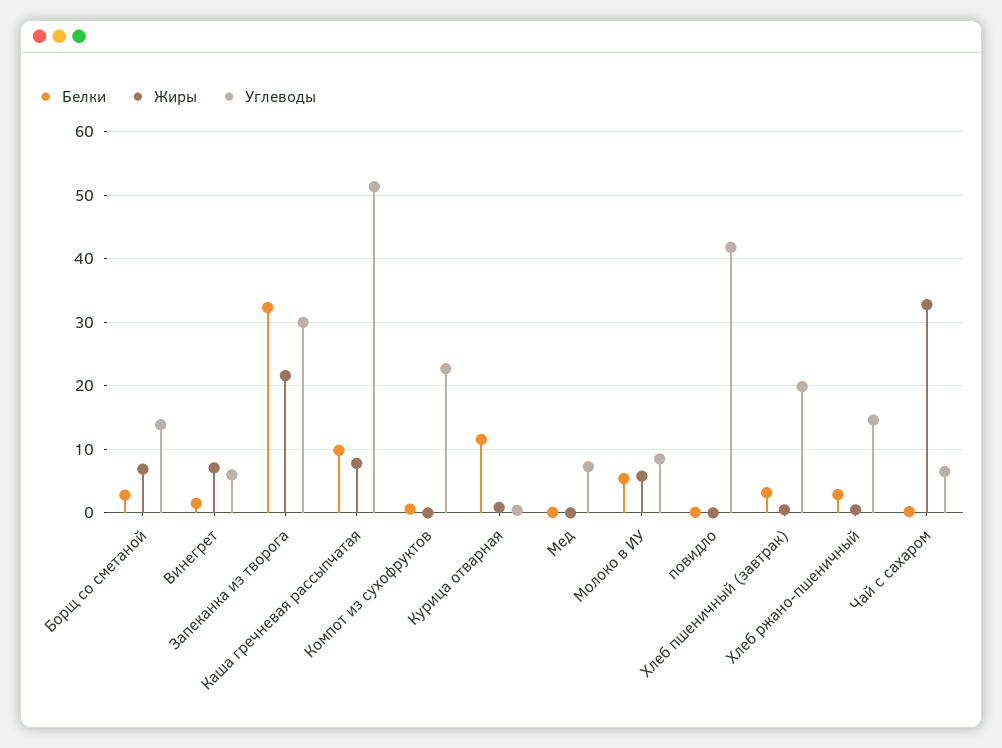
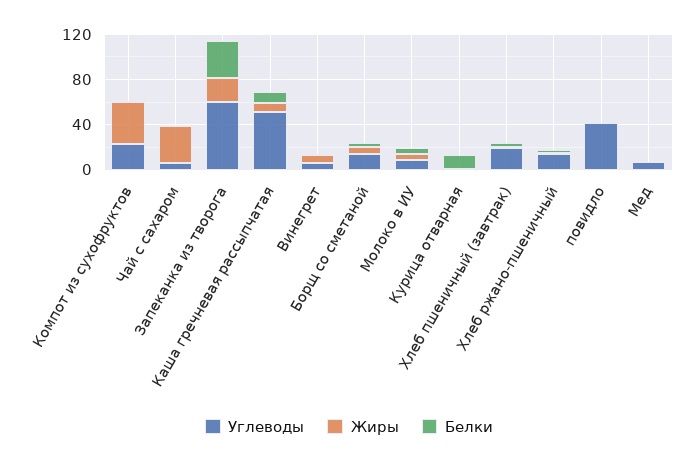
Углеводы, Запеканка из творога: 30 -> 60
Жиры, Компот из сухофруктов: 0 -> 40

